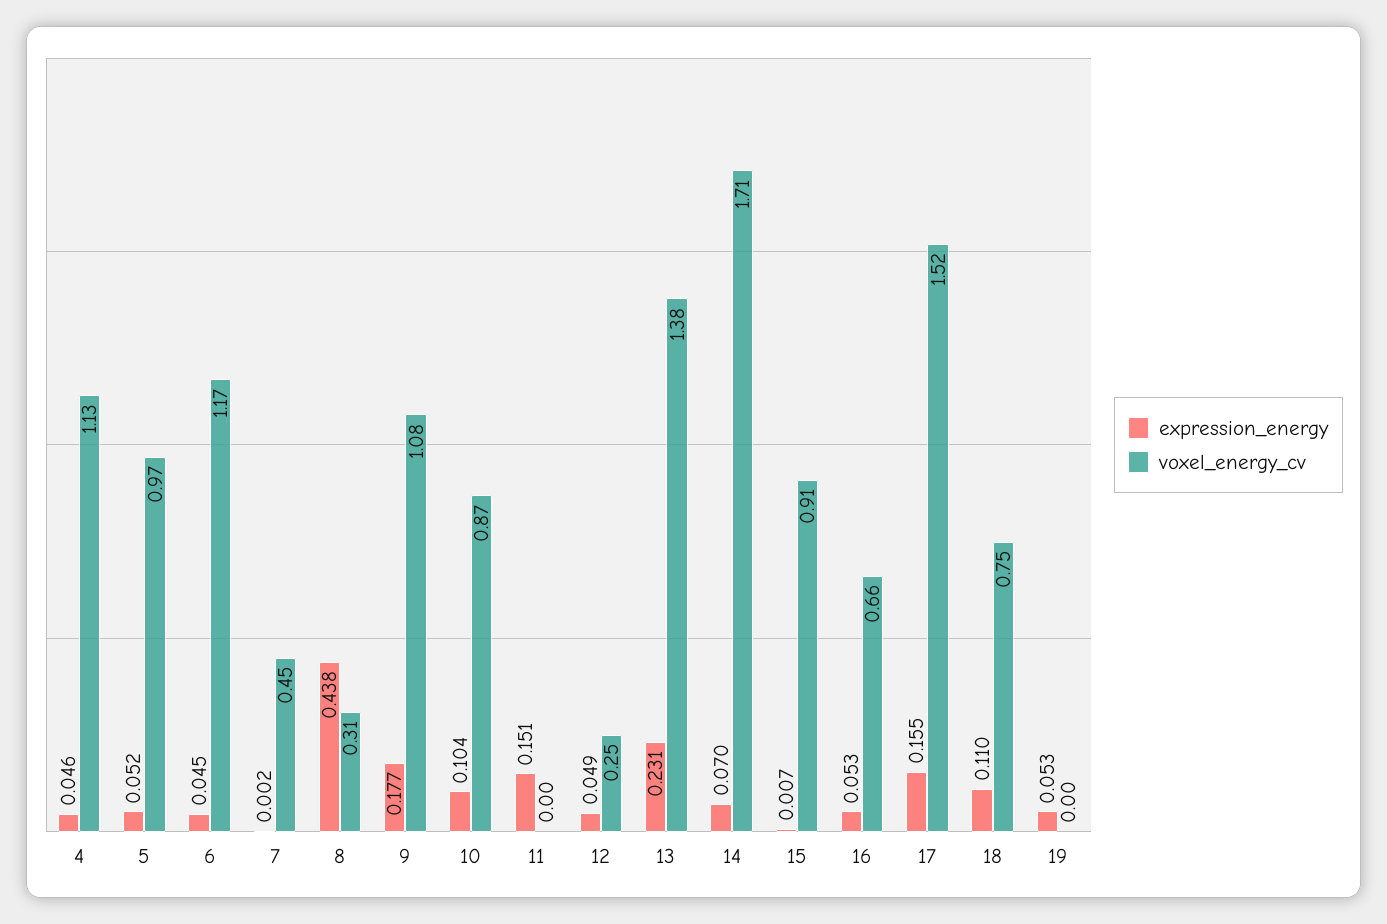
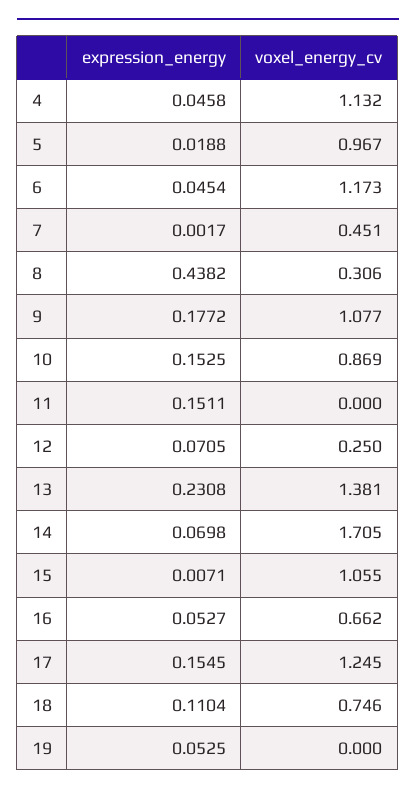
expression_energy, 5: 0.052 -> 0.0188
expression_energy, 10: 0.104 -> 0.1525
expression_energy, 12: 0.049 -> 0.0705
voxel_energy_cv, 15: 0.91 -> 1.055
voxel_energy_cv, 17: 1.52 -> 1.245

